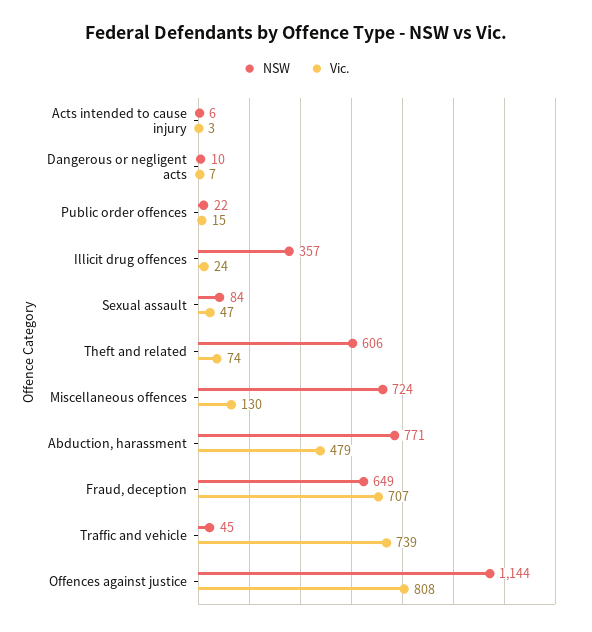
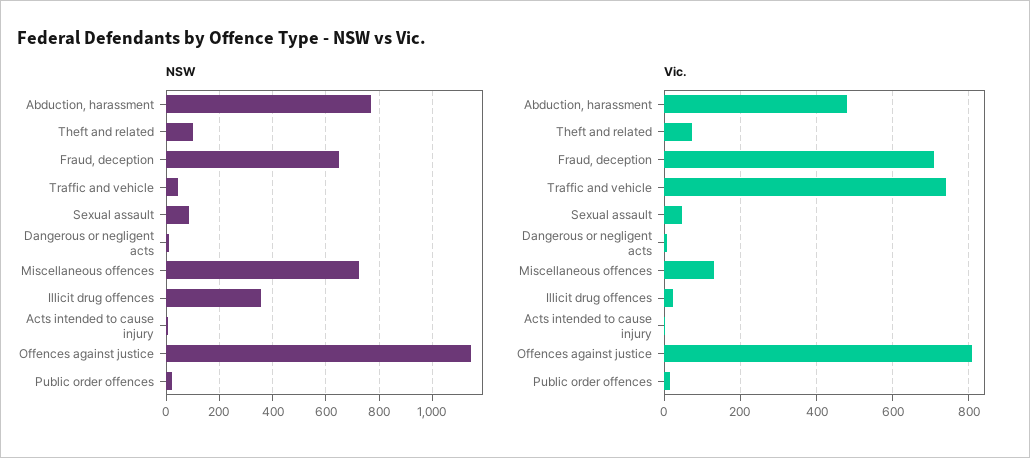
NSW, Theft and related: 606 -> 100

